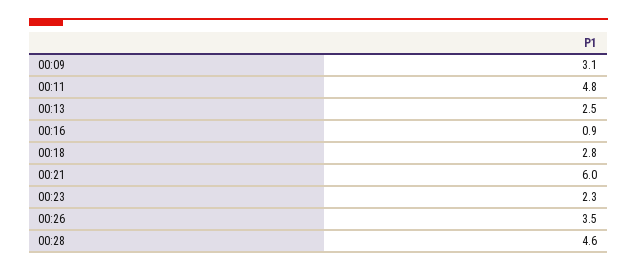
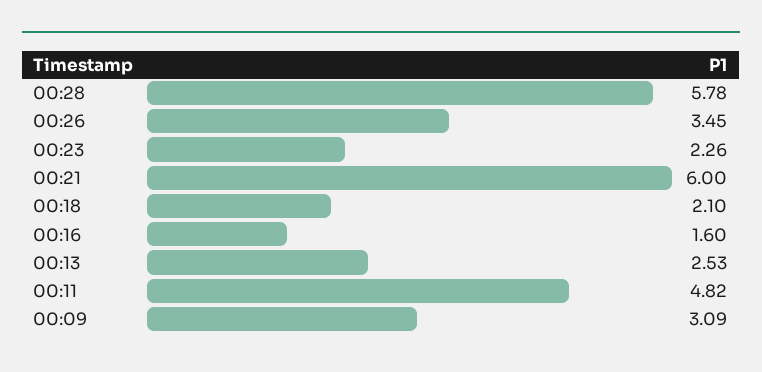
00:16: 0.9 -> 1.6
00:18: 2.8 -> 2.1
00:28: 4.6 -> 5.78

